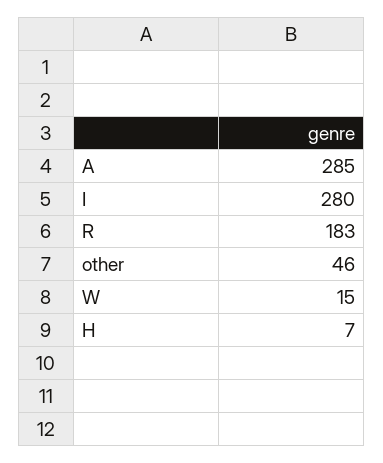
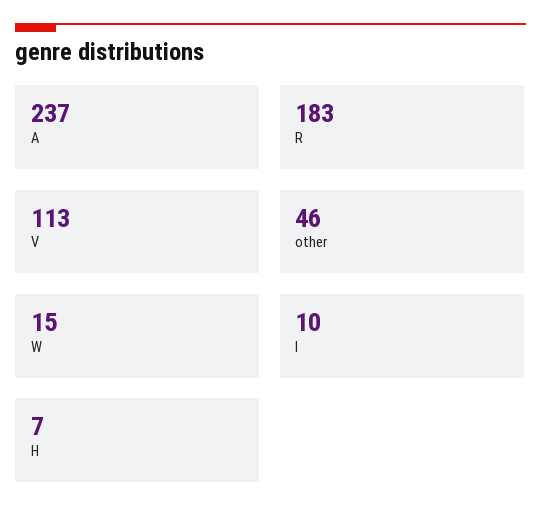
A: 285 -> 237
I: 280 -> 10
V: none -> 113

